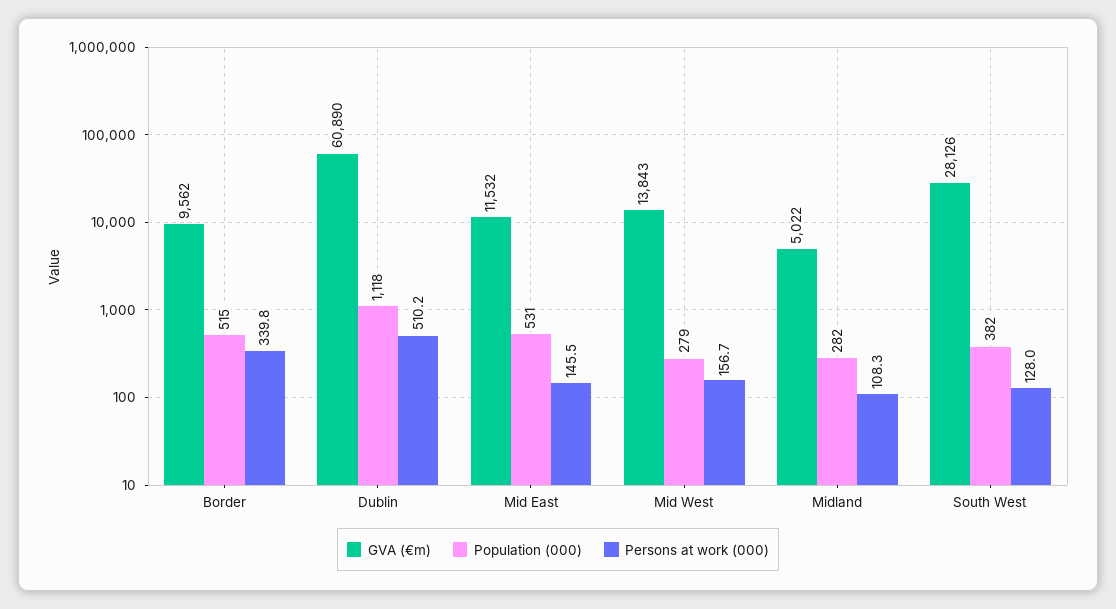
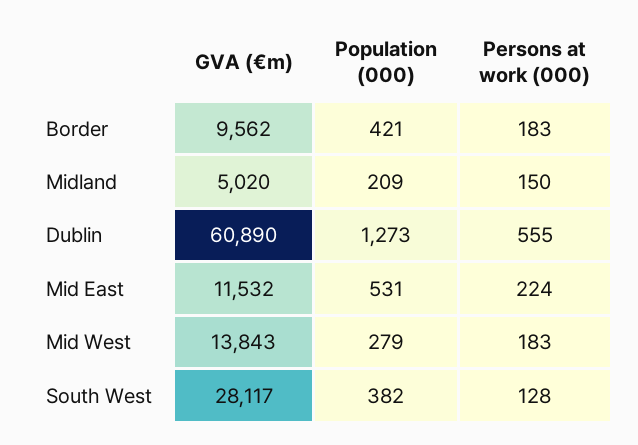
Population (000), Border: 515 -> 421
Persons at work (000), Border: 339.8 -> 183
Population (000), Dublin: 1118 -> 1273
Persons at work (000), Dublin: 510.2 -> 555
Persons at work (000), Mid East: 145.5 -> 224
Persons at work (000), Mid West: 156.7 -> 183
GVA (€m), Midland: 5022 -> 5020
Population (000), Midland: 282 -> 209
Persons at work (000), Midland: 108.3 -> 150
GVA (€m), South West: 28126 -> 28117

